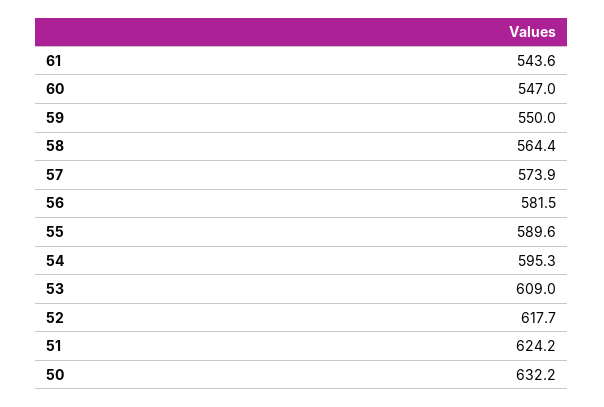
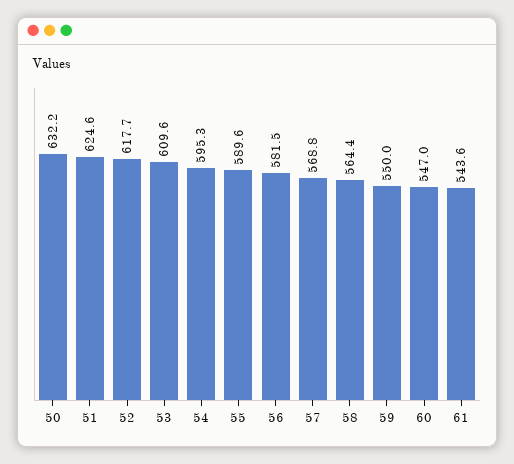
57: 573.9 -> 568.8
53: 609 -> 609.6
51: 624.2 -> 624.6

